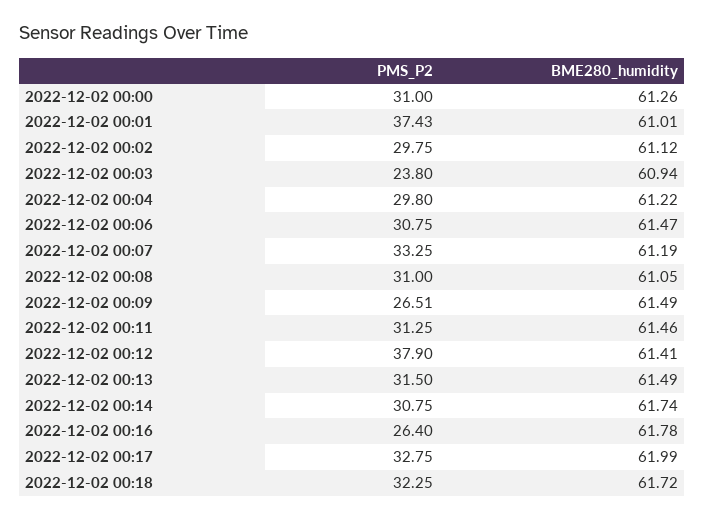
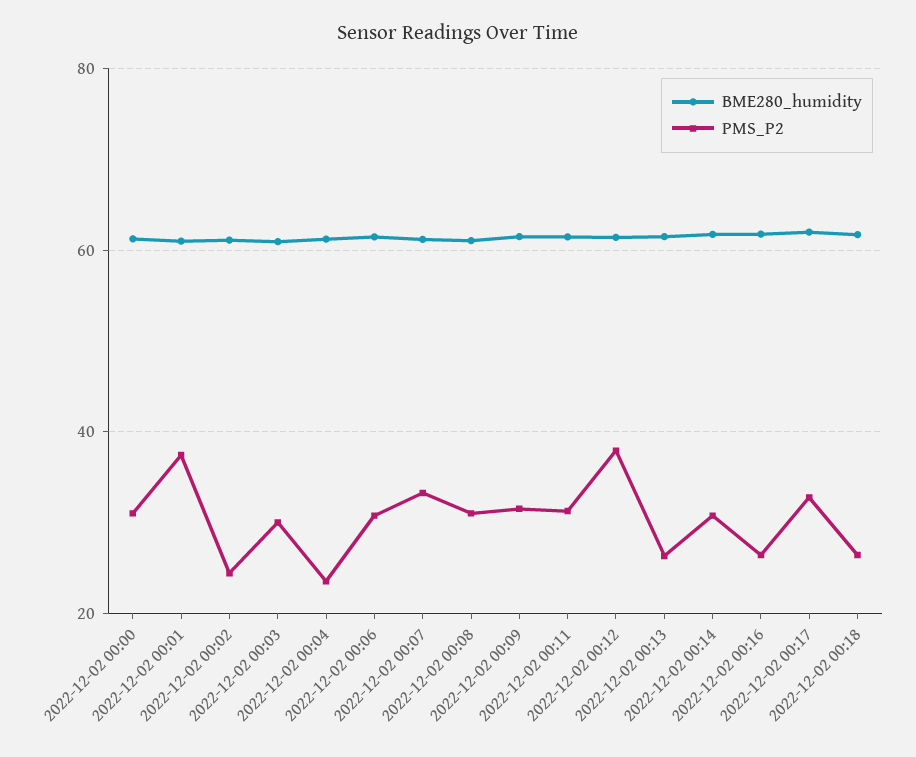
PMS_P2, 2022-12-02 00:02: 29.75 -> 24
PMS_P2, 2022-12-02 00:03: 23.8 -> 30
PMS_P2, 2022-12-02 00:04: 29.8 -> 24
PMS_P2, 2022-12-02 00:09: 26.51 -> 32
PMS_P2, 2022-12-02 00:13: 31.5 -> 26
PMS_P2, 2022-12-02 00:18: 32.25 -> 26

